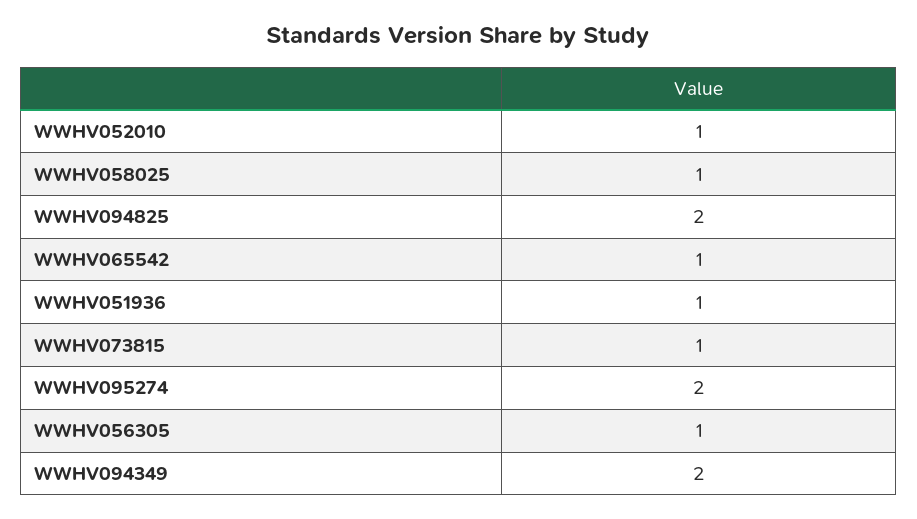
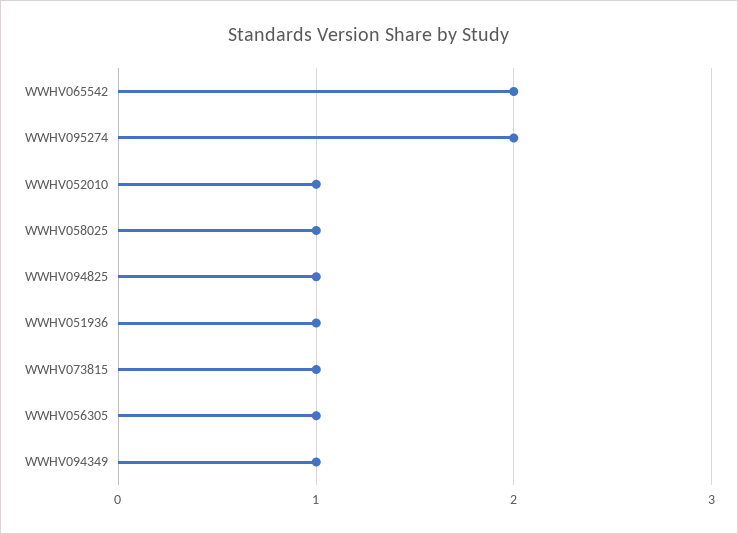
WWHV094825: 2 -> 1
WWHV065542: 1 -> 2
WWHV094349: 2 -> 1

